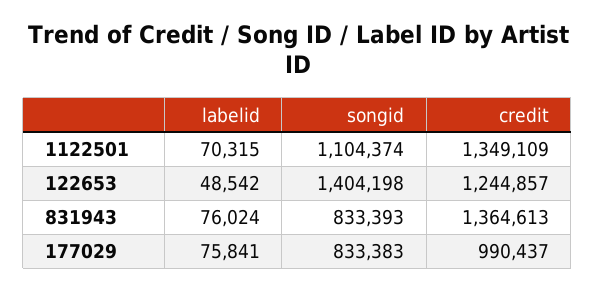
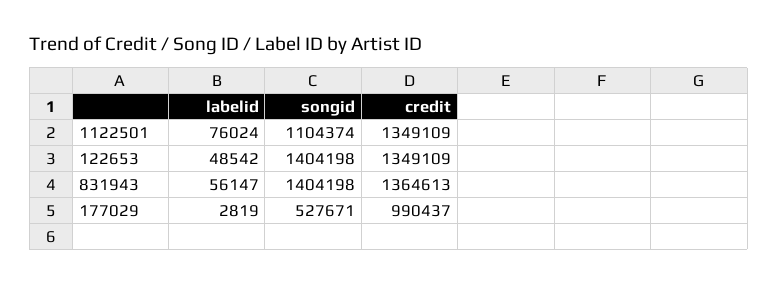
labelid, 1122501: 70315 -> 76024
credit, 122653: 1244857 -> 1349109
labelid, 831943: 76024 -> 56147
songid, 831943: 833393 -> 1404198
labelid, 177029: 75841 -> 2819
songid, 177029: 833383 -> 527671

